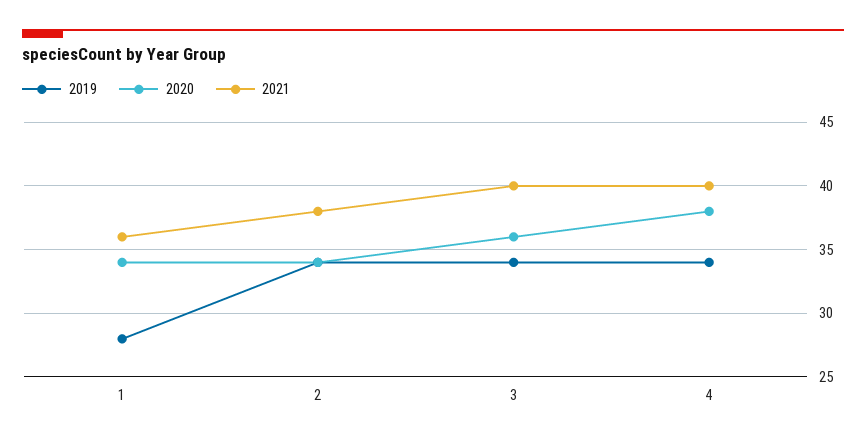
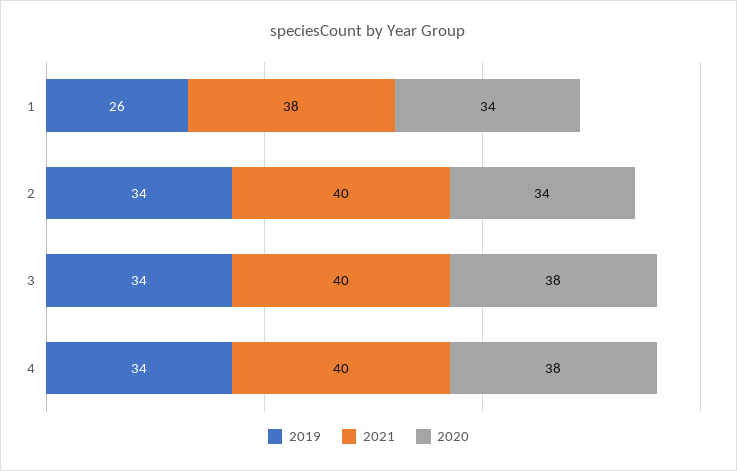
2019, 1: 28 -> 26
2021, 1: 36 -> 38
2021, 2: 38 -> 40
2020, 3: 36 -> 38

